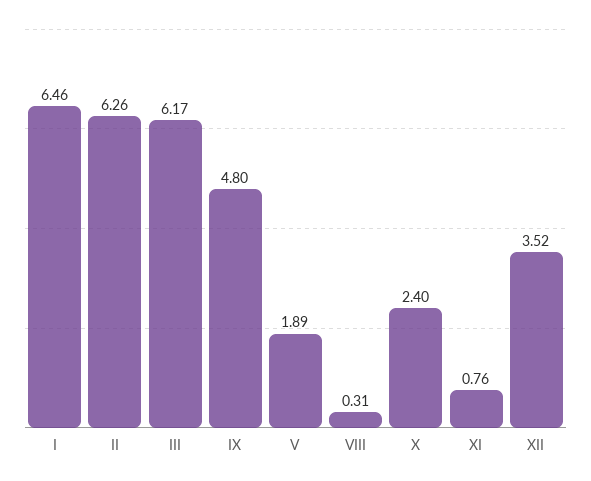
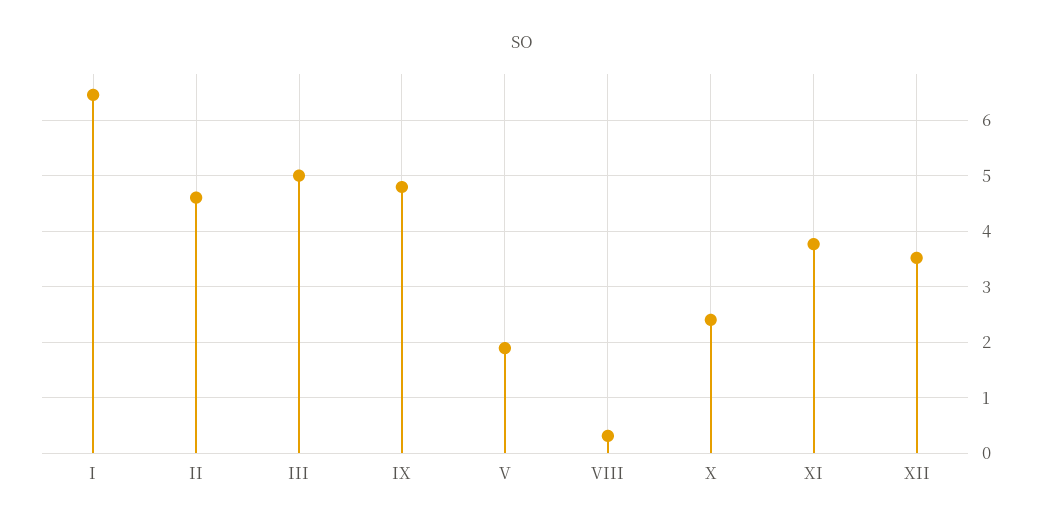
II: 6.26 -> 4.6
III: 6.17 -> 5
XI: 0.76 -> 3.8

